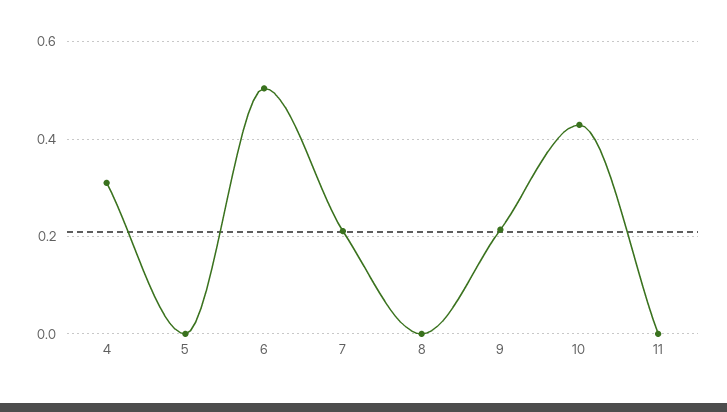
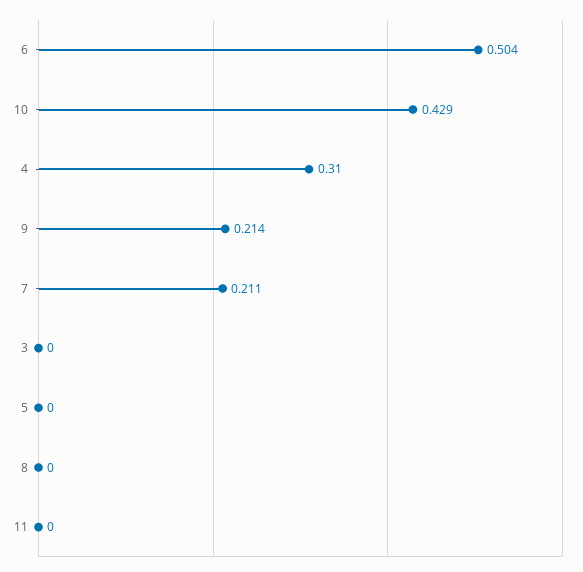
3: none -> 0

